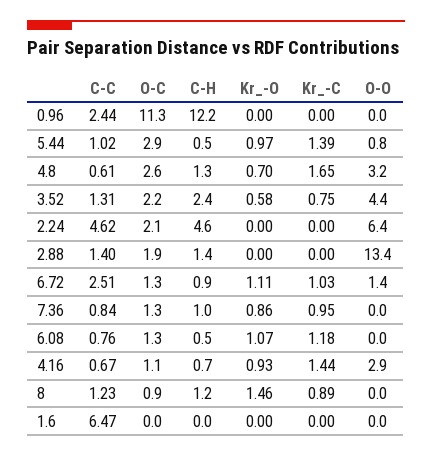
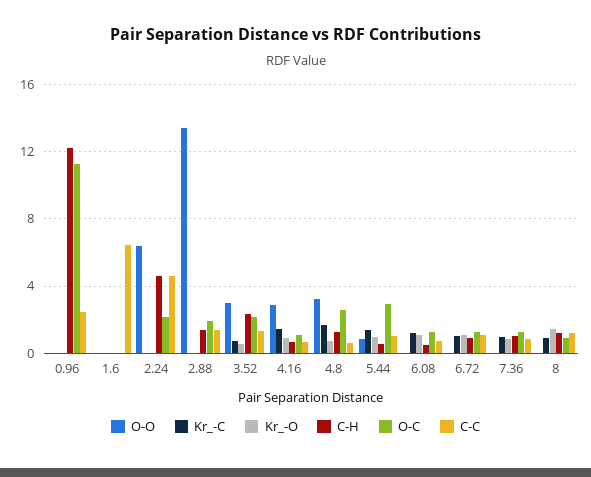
O-O, 3.52: 4.4 -> 3
C-C, 6.72: 2.51 -> 1
O-O, 6.72: 1.4 -> 0

